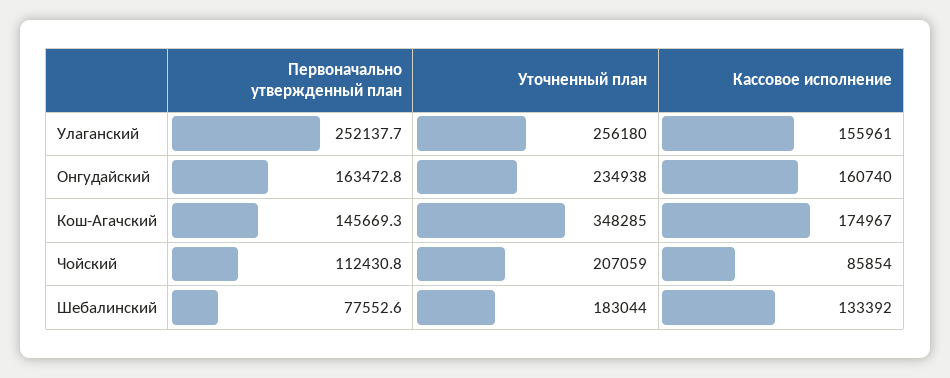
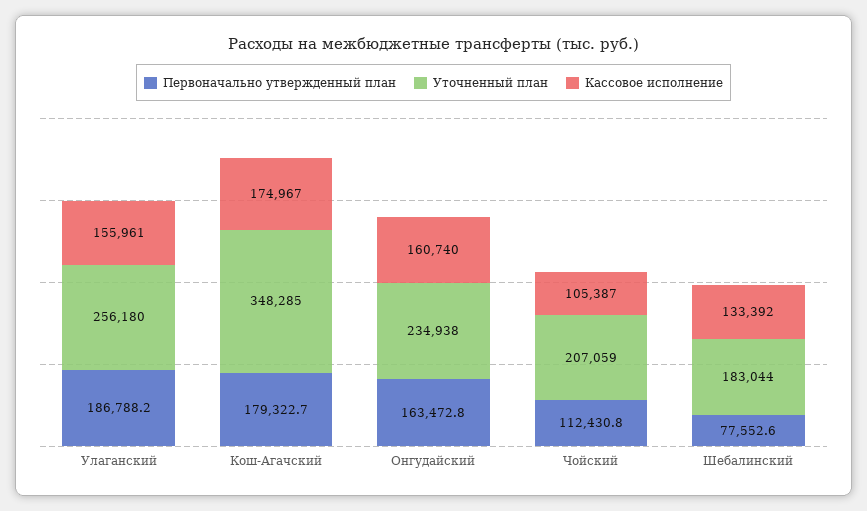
Первоначально утвержденный план, Улаганский: 252137.7 -> 186788.2
Первоначально утвержденный план, Кош-Агачский: 145669.3 -> 179322.7
Кассовое исполнение, Чойский: 85854 -> 105387

